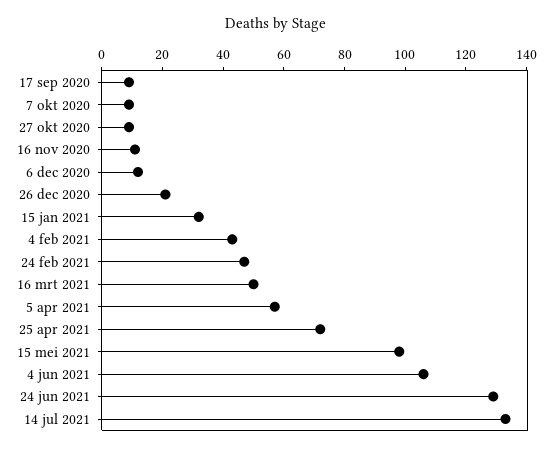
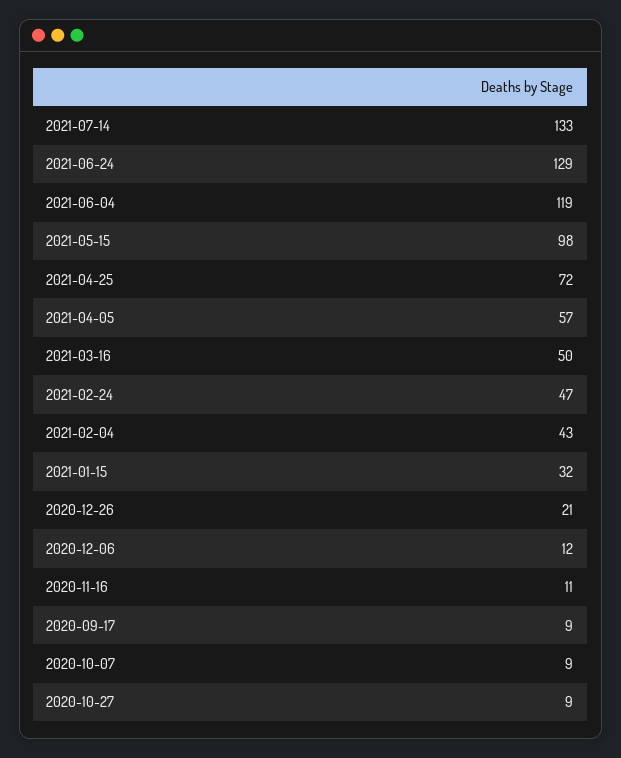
4 jun 2021: 105 -> 119

